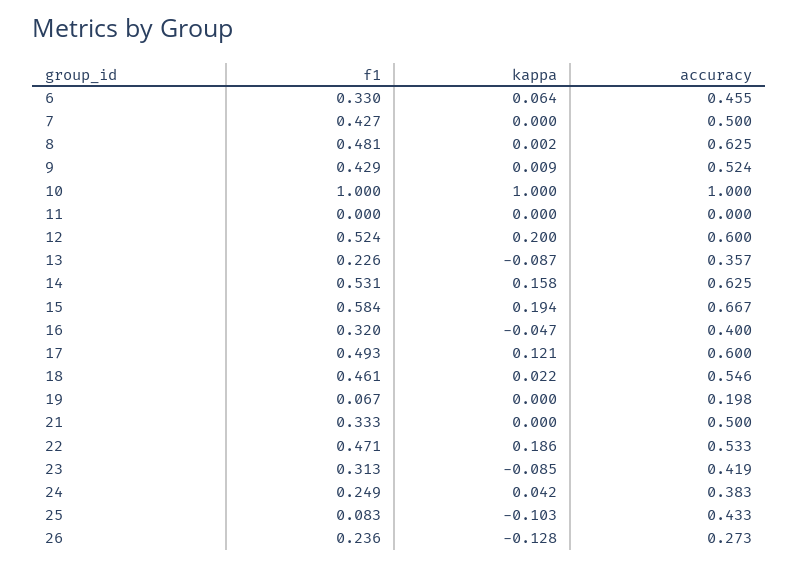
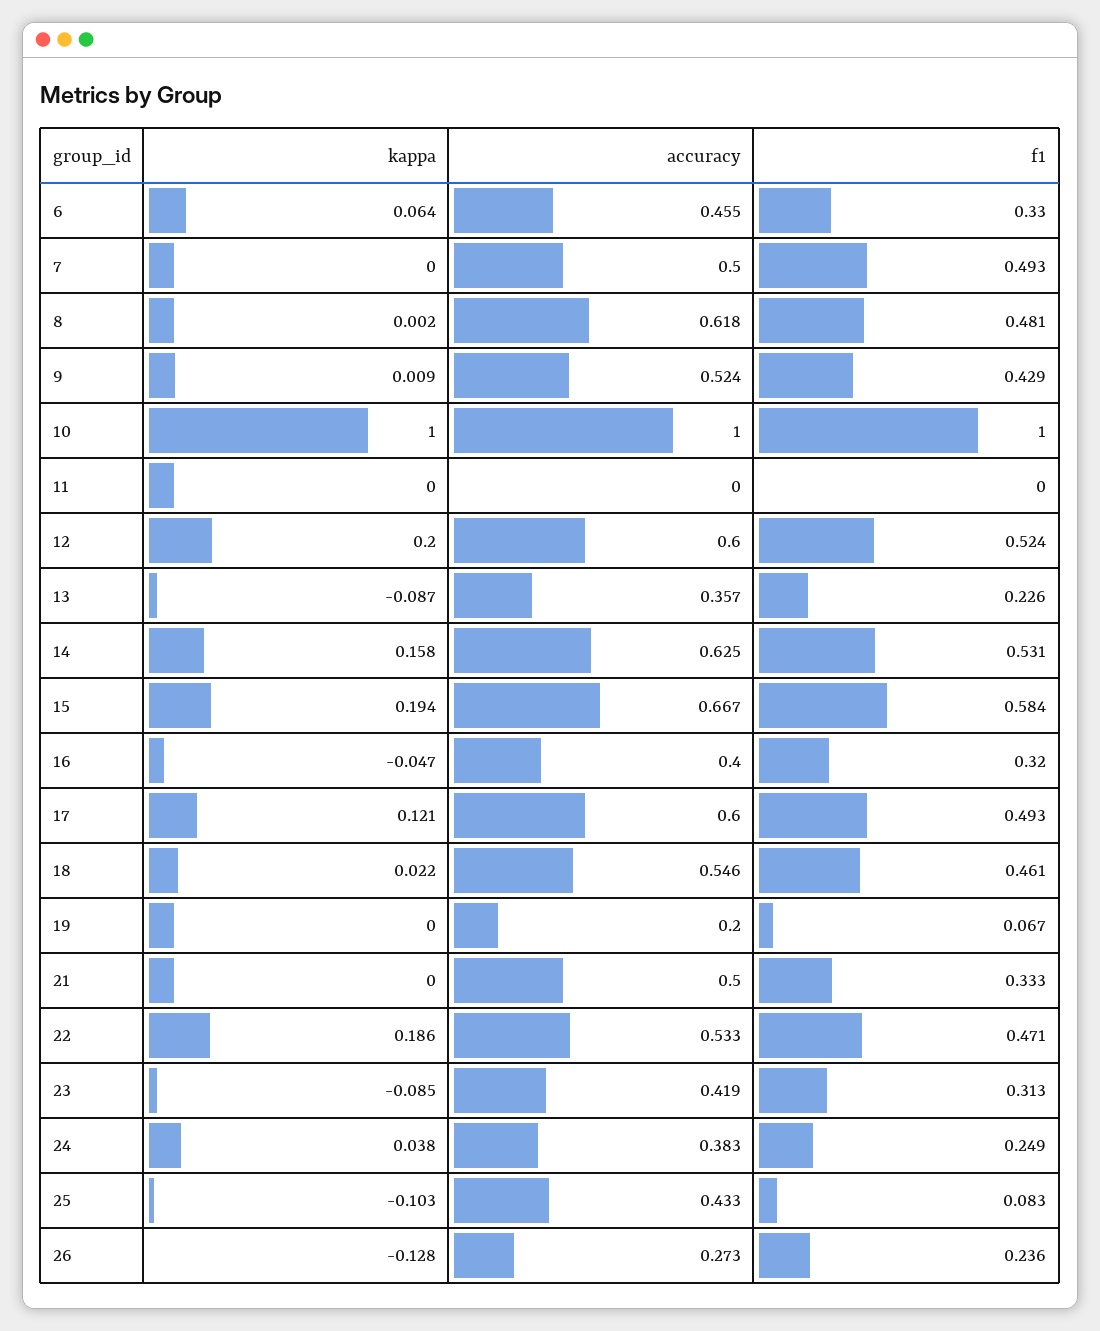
f1, 7: 0.427 -> 0.493
accuracy, 8: 0.625 -> 0.618
accuracy, 19: 0.198 -> 0.2
kappa, 24: 0.042 -> 0.038

